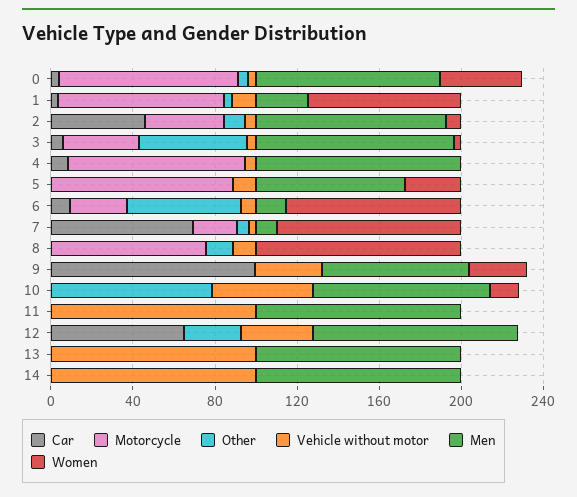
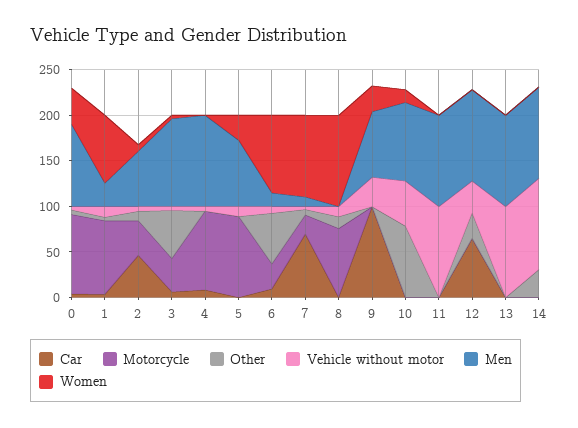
Men, 2: 90 -> 60
Other, 14: 0 -> 30

